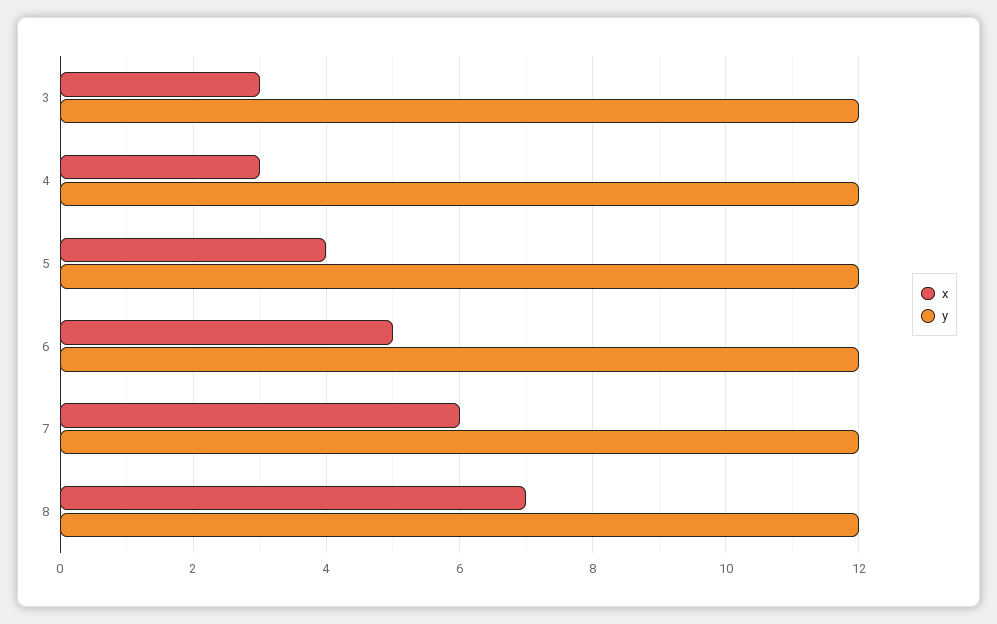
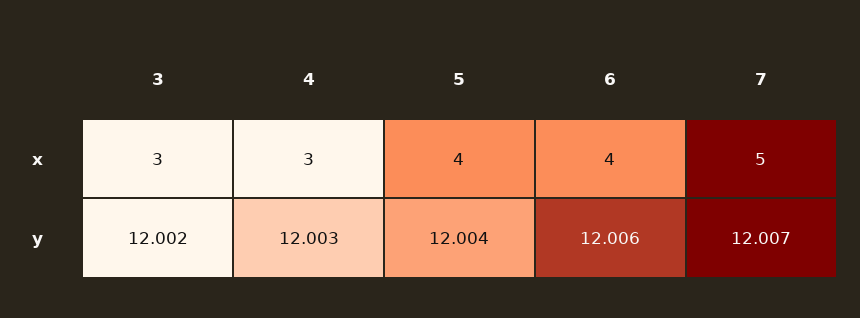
x, 6: 5 -> 4
x, 7: 6 -> 5
x, 8: 7 -> none
y, 8: 12 -> none

